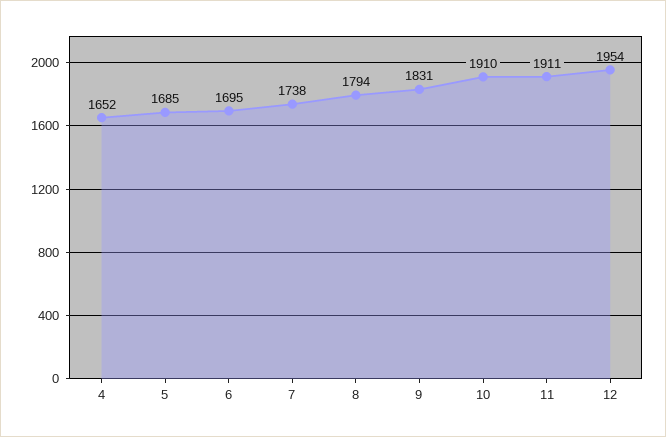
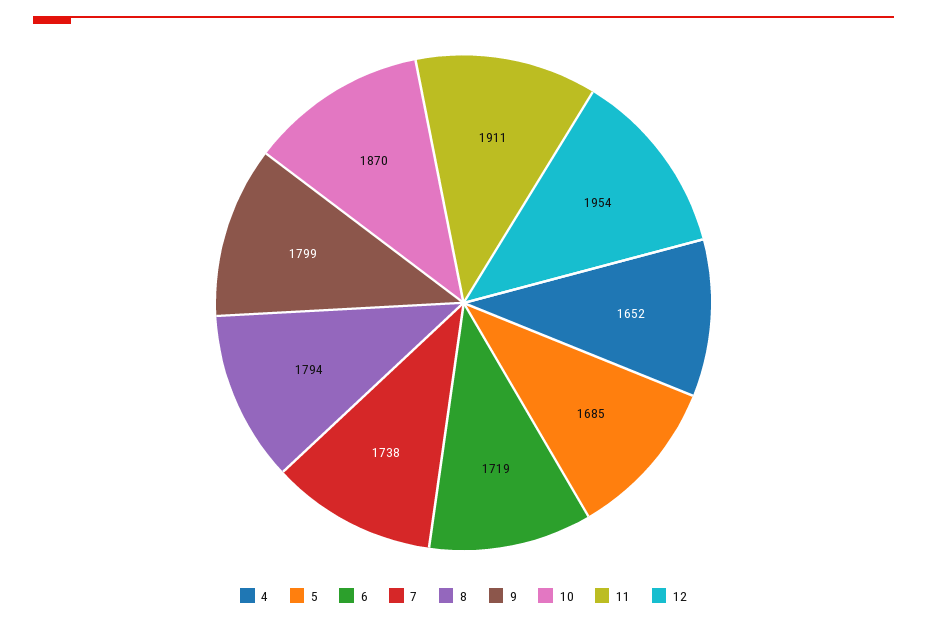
6: 1695 -> 1719
9: 1831 -> 1799
10: 1910 -> 1870

